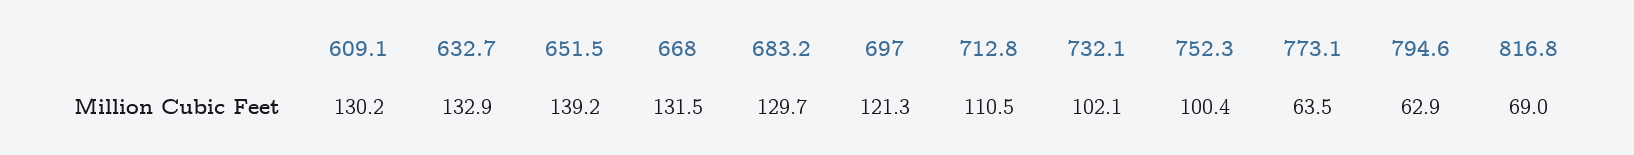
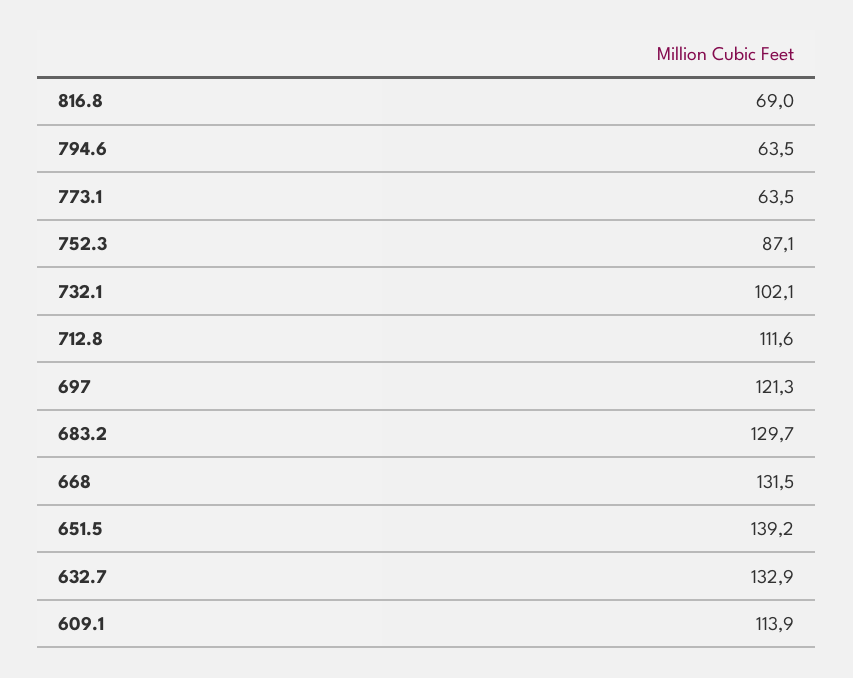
609.1: 130.2 -> 113.9
712.8: 110.5 -> 111.6
752.3: 100.4 -> 87.1
794.6: 62.9 -> 63.5

